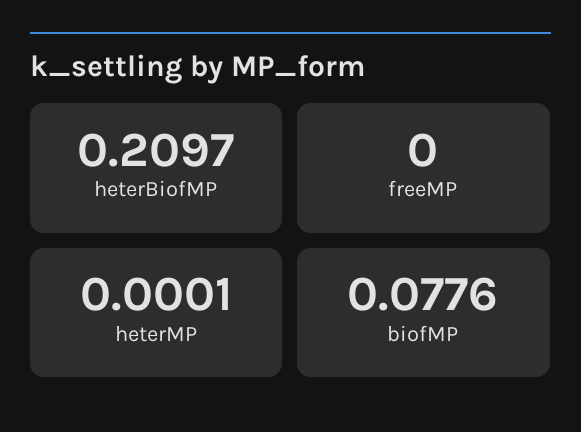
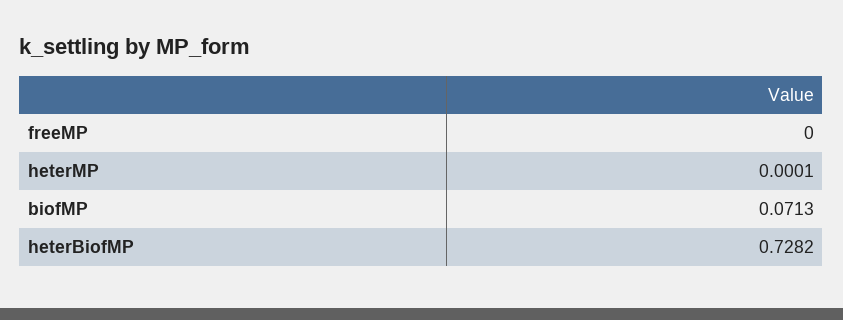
heterBiofMP: 0.2097 -> 0.7282
biofMP: 0.0776 -> 0.0713

